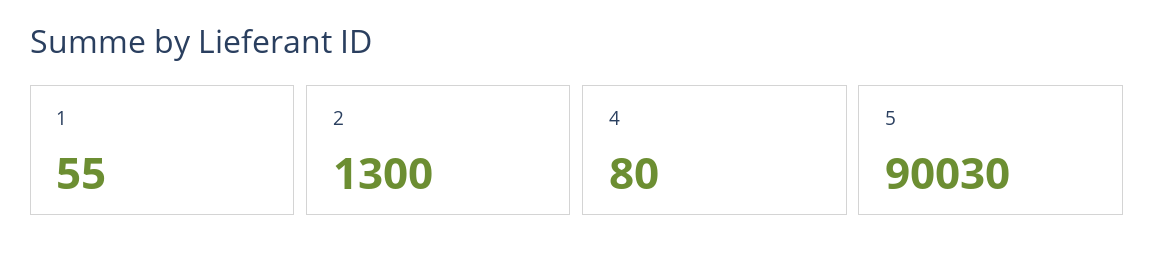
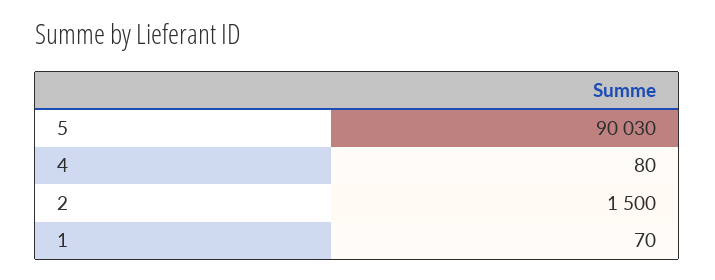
1: 55 -> 70
2: 1300 -> 1500

